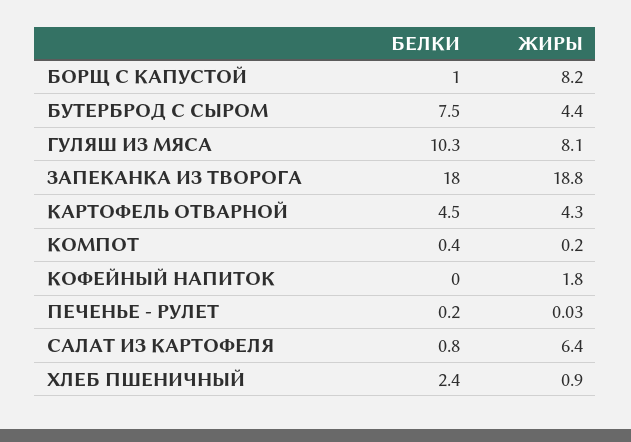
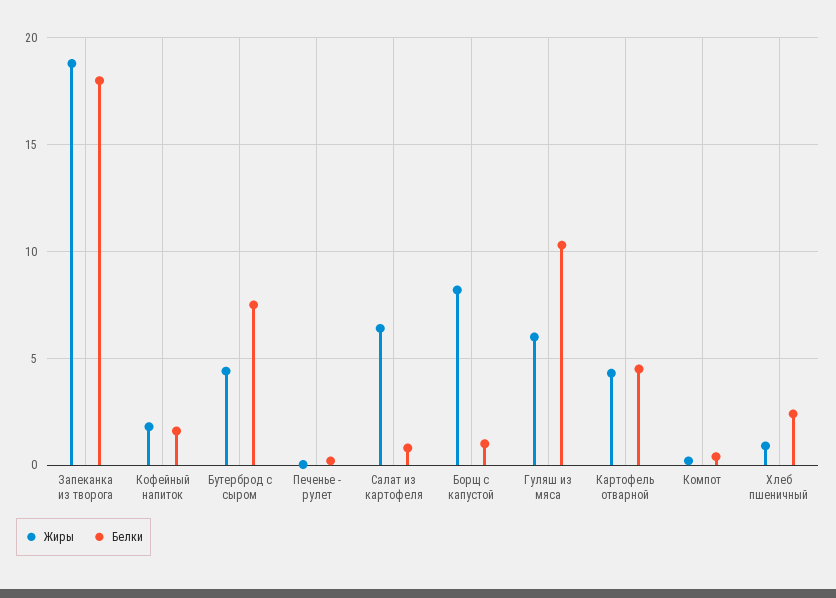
ЖИРЫ, ГУЛЯШ ИЗ МЯСА: 8.1 -> 6
БЕЛКИ, КОФЕЙНЫЙ НАПИТОК: 0 -> 1.5

